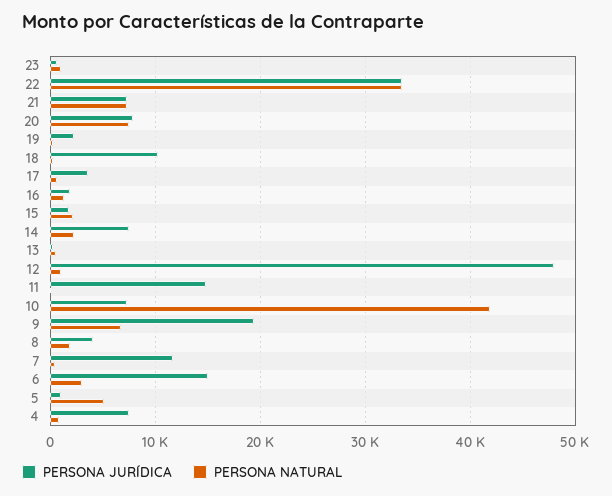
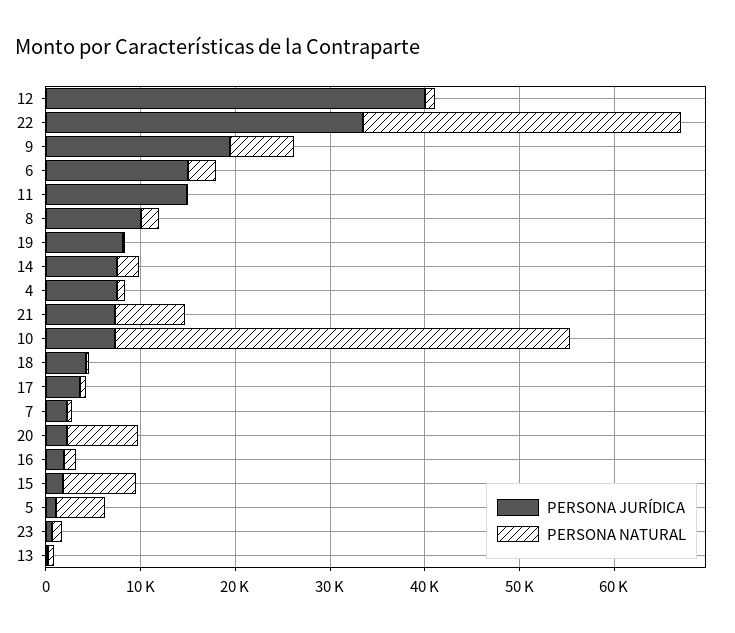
PERSONA JURÍDICA, 20: 8000 -> 2000
PERSONA JURÍDICA, 19: 2000 -> 8000
PERSONA JURÍDICA, 18: 10000 -> 4000
PERSONA NATURAL, 15: 2000 -> 8000
PERSONA JURÍDICA, 12: 48000 -> 40000
PERSONA NATURAL, 10: 42000 -> 48000
PERSONA JURÍDICA, 8: 4000 -> 10000
PERSONA JURÍDICA, 7: 12000 -> 2000

